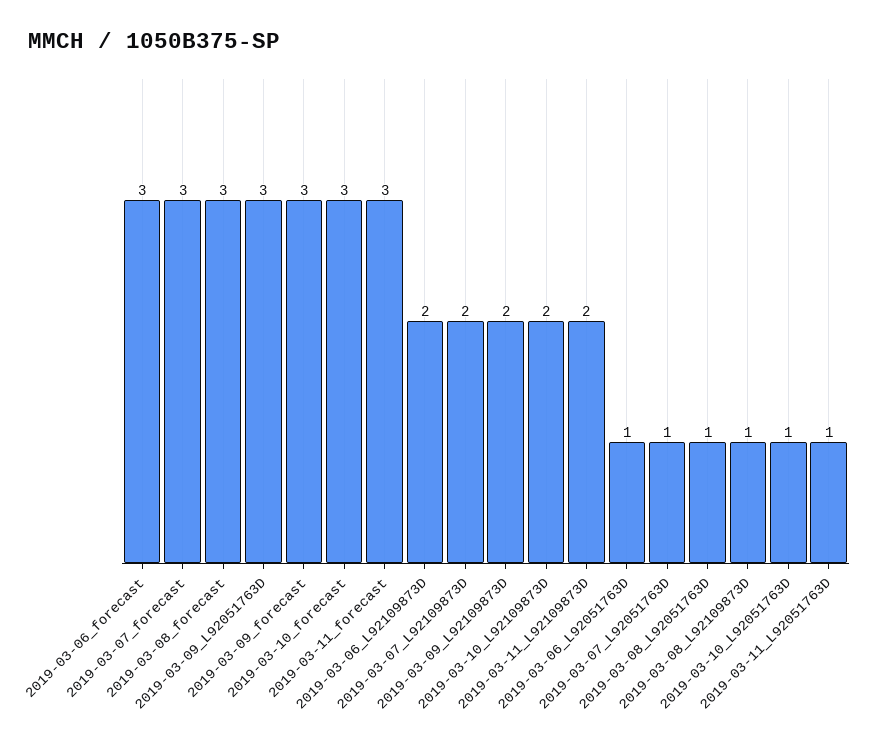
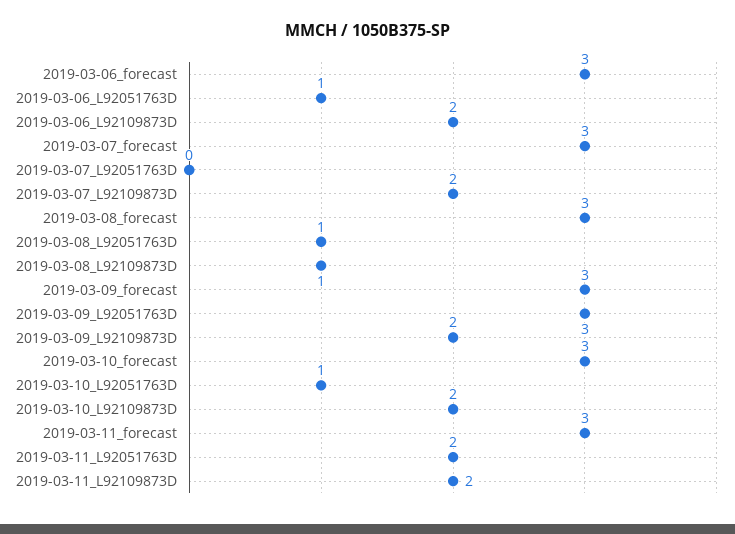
2019-03-07_L92051763D: 1 -> 0
2019-03-11_L92051763D: 1 -> 2

